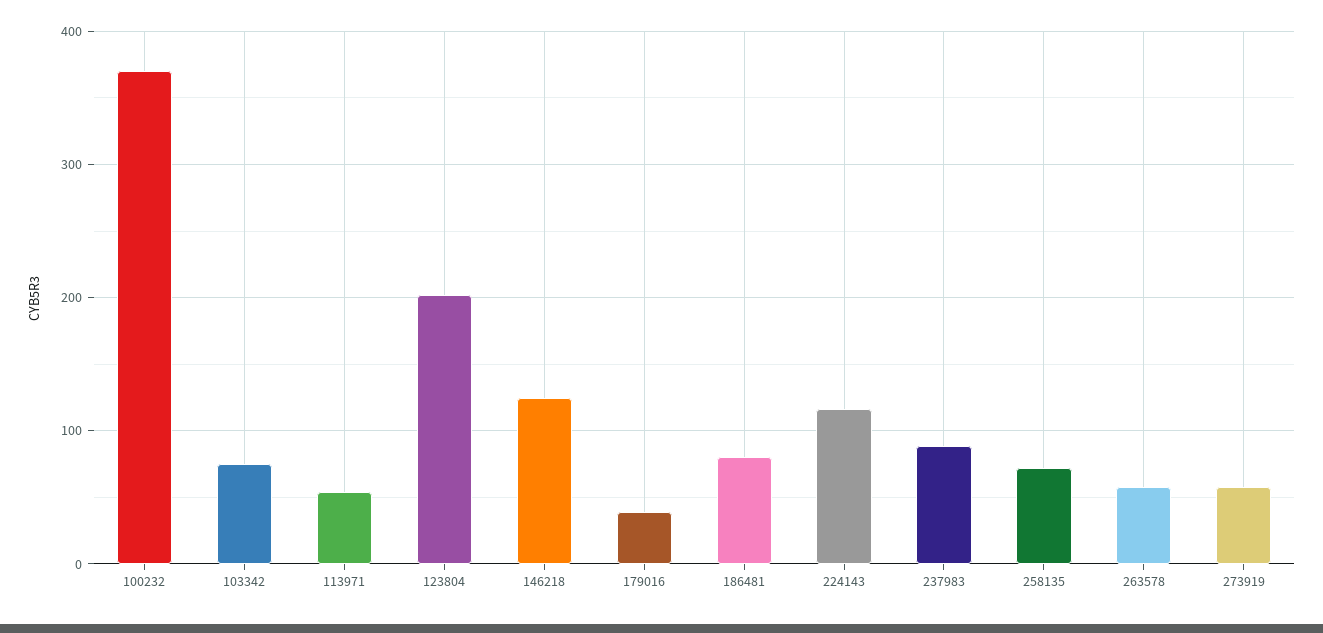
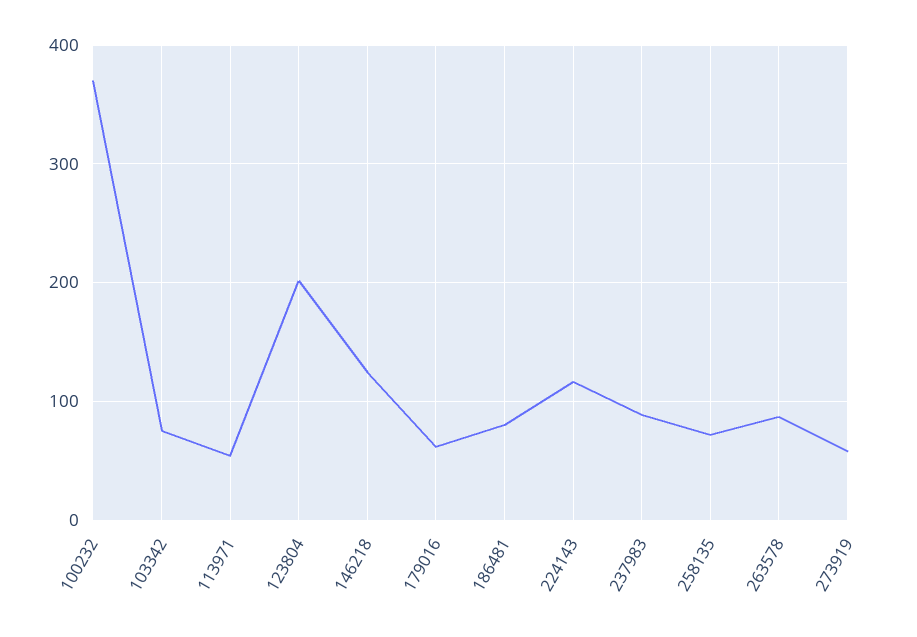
179016: 40 -> 60
263578: 60 -> 90

